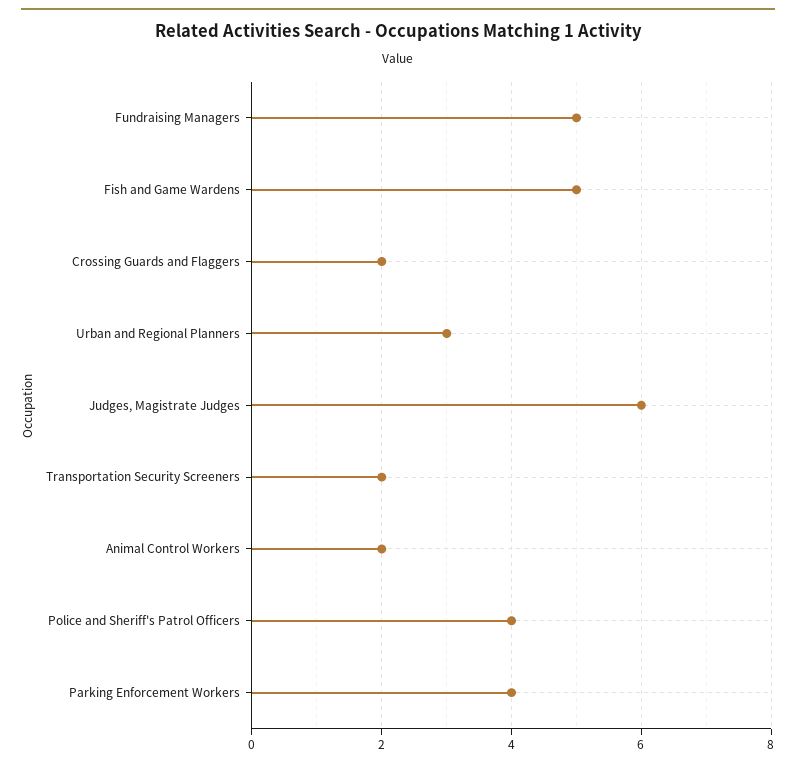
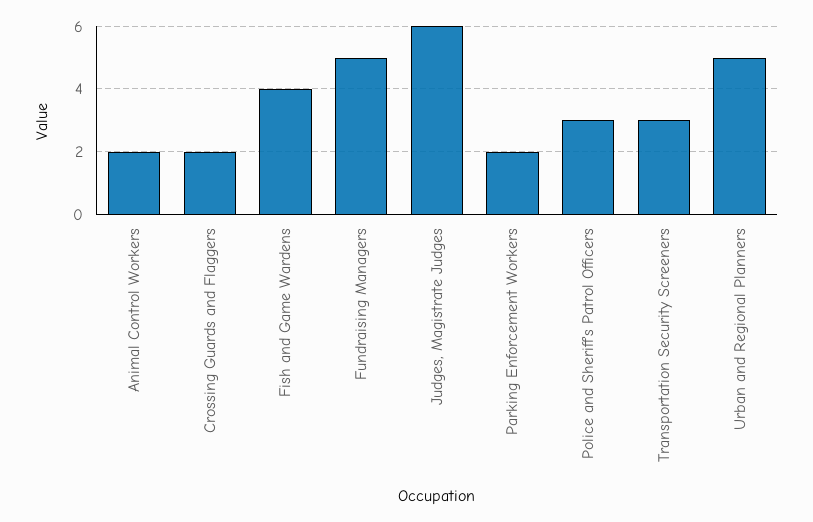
Fish and Game Wardens: 5 -> 4
Urban and Regional Planners: 3 -> 5
Transportation Security Screeners: 2 -> 3
Police and Sheriff's Patrol Officers: 4 -> 3
Parking Enforcement Workers: 4 -> 2

